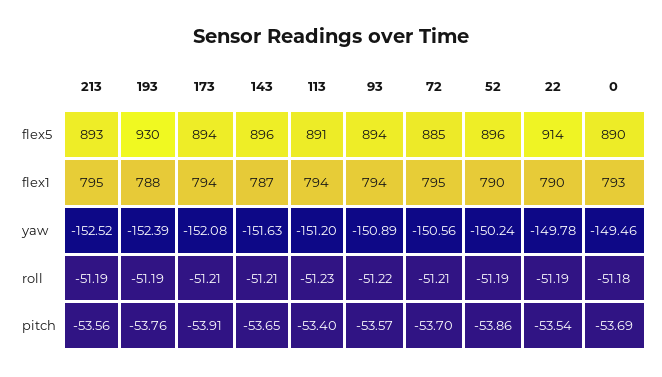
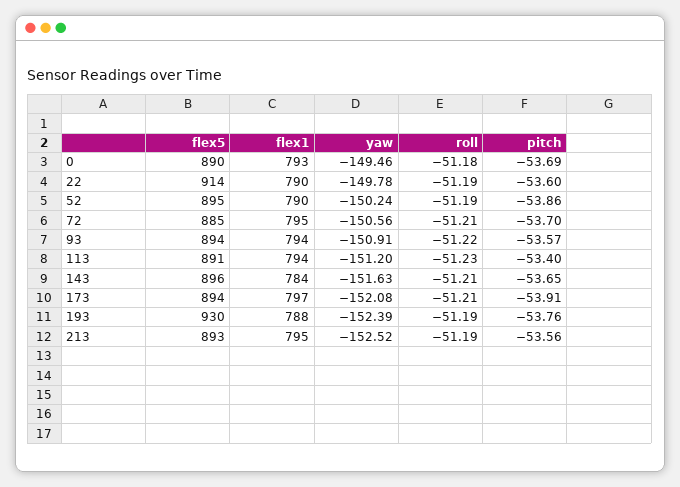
52, flex5: 896 -> 895
173, flex1: 794 -> 797
143, flex1: 787 -> 784
93, yaw: -150.89 -> -150.91
22, pitch: -53.54 -> -53.6

